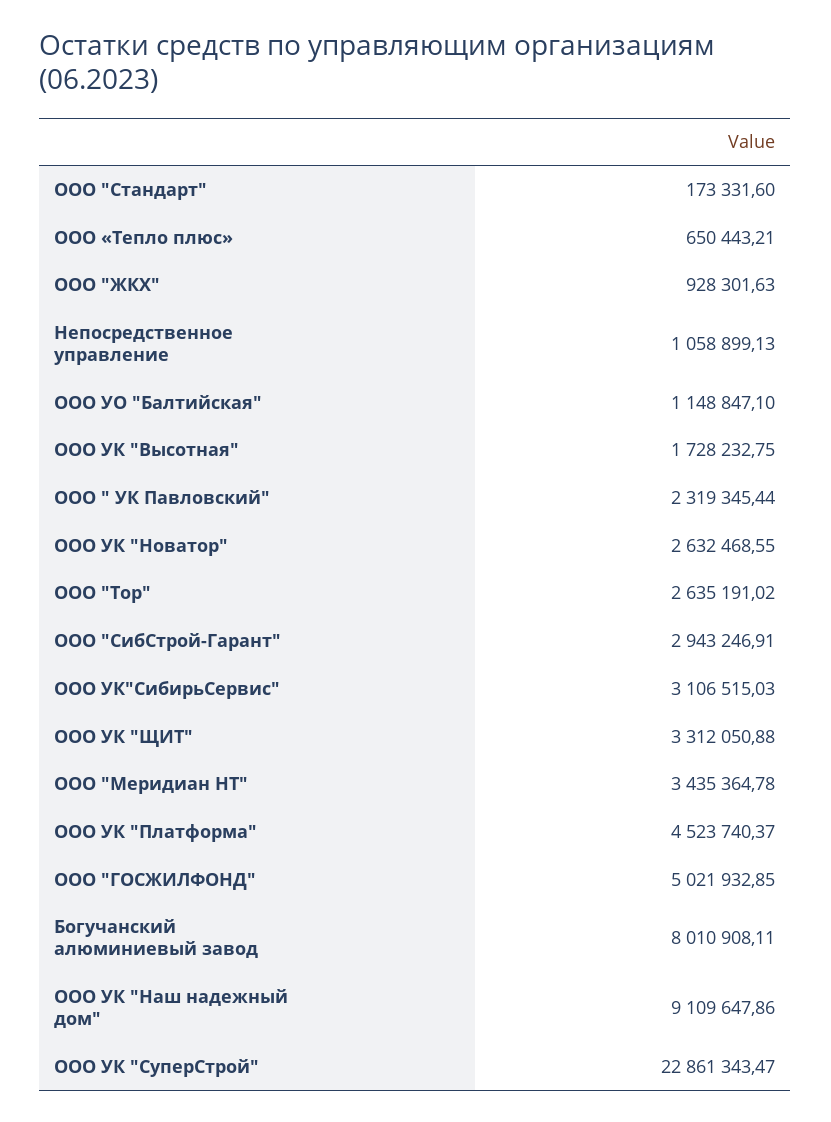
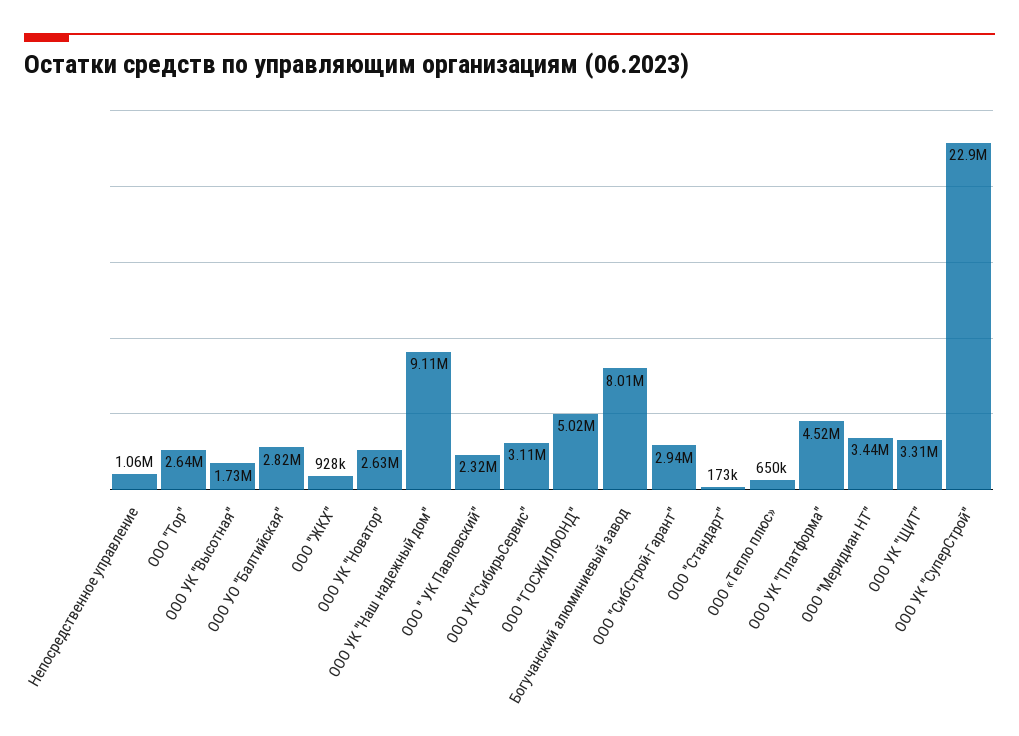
ООО УО "Балтийская": 1148847.1 -> 2820000

